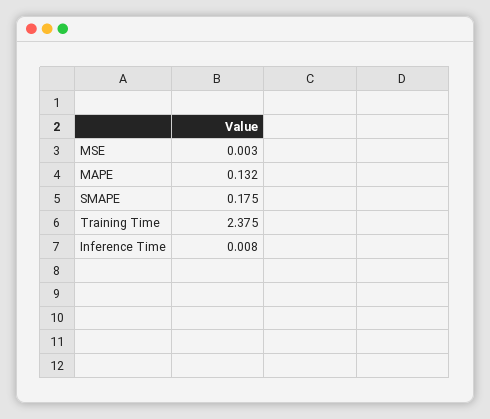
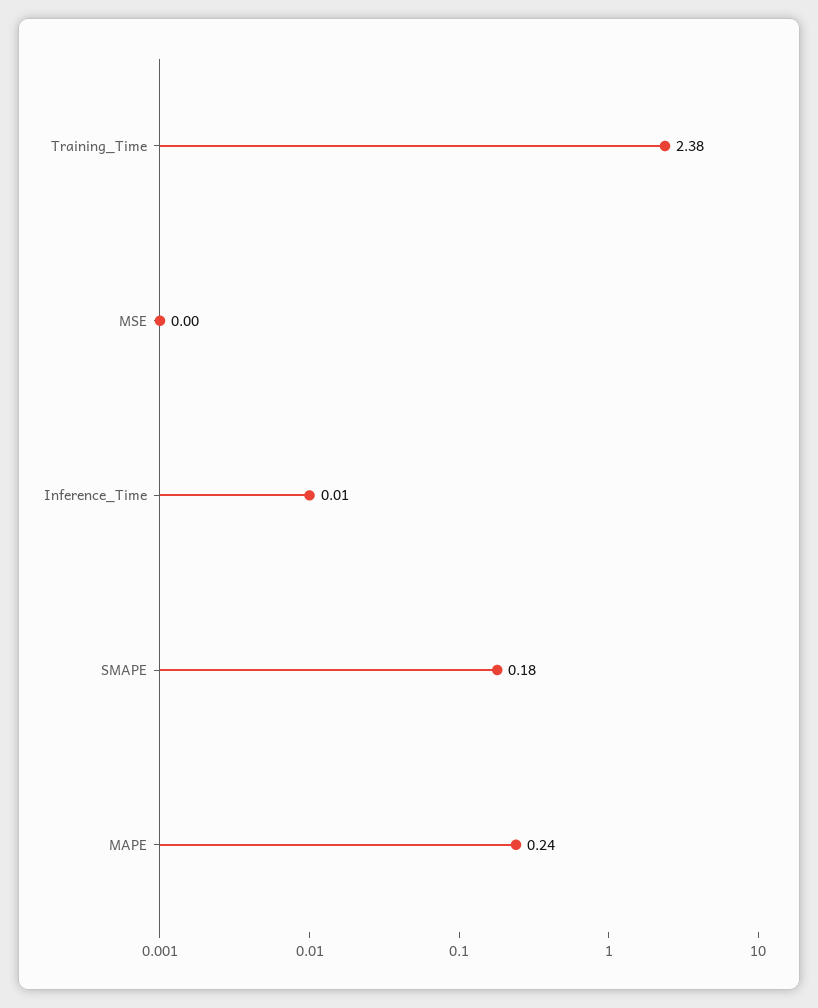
MAPE: 0.132 -> 0.24

